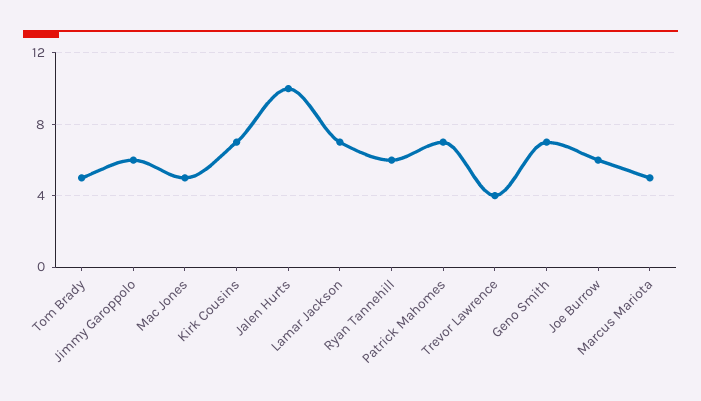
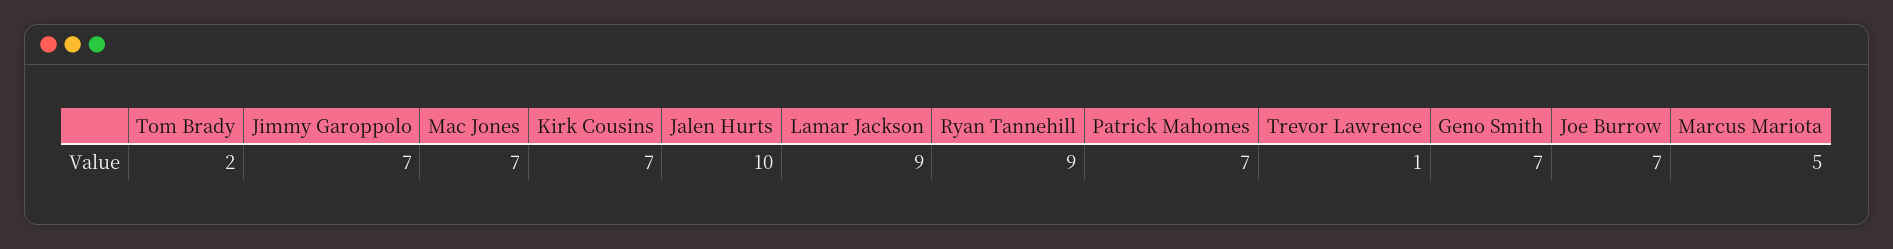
Tom Brady: 5 -> 2
Jimmy Garoppolo: 6 -> 7
Mac Jones: 5 -> 7
Lamar Jackson: 7 -> 9
Ryan Tannehill: 6 -> 9
Trevor Lawrence: 4 -> 1
Joe Burrow: 6 -> 7

